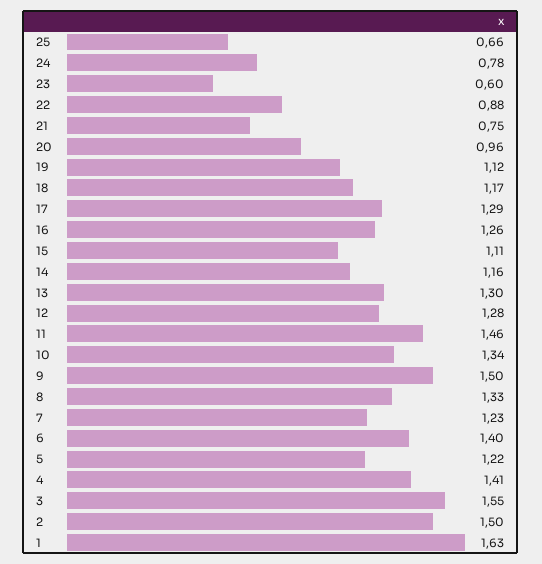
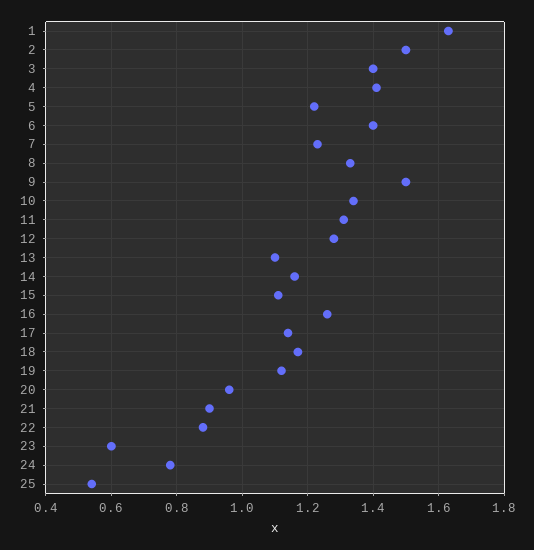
25: 0.66 -> 0.55
21: 0.75 -> 0.9
17: 1.29 -> 1.15
13: 1.3 -> 1.1
11: 1.46 -> 1.3
3: 1.55 -> 1.4

